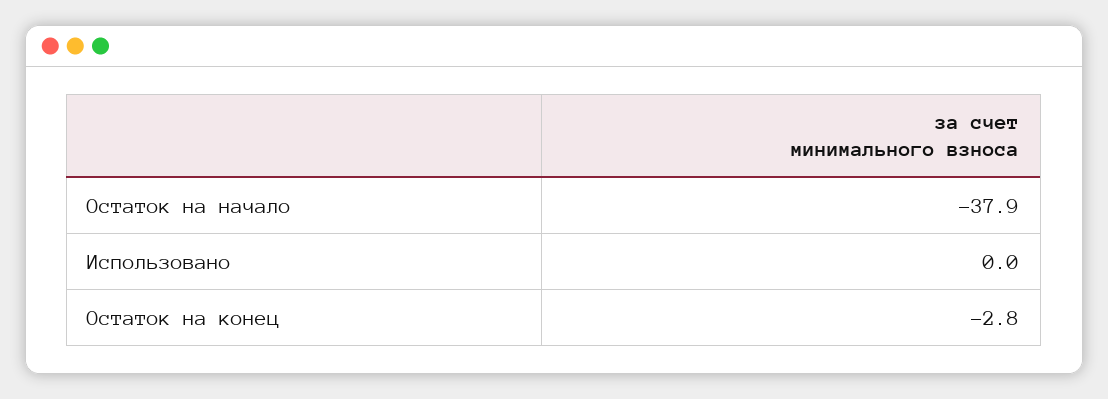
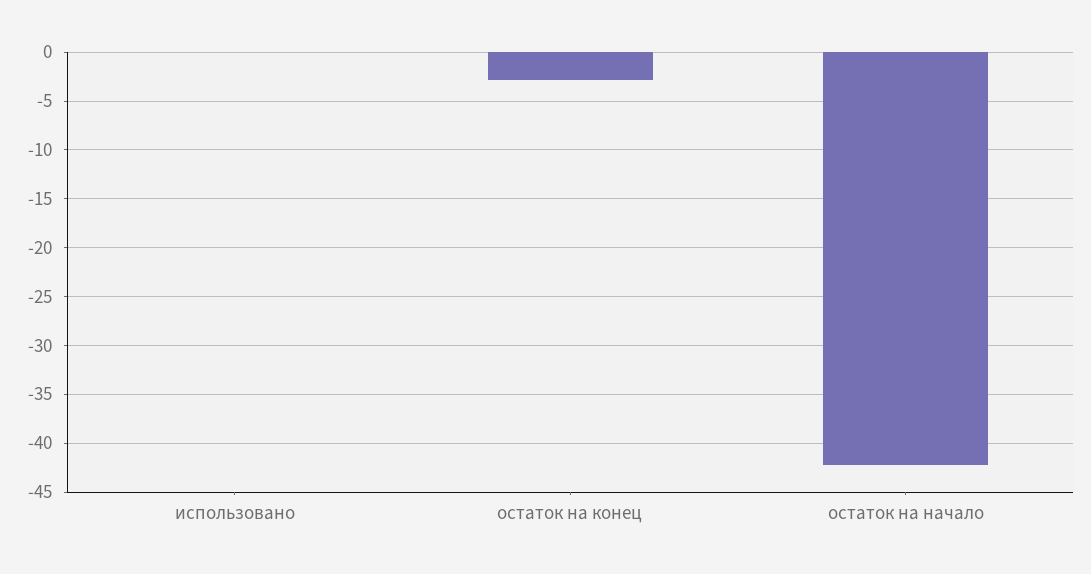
Остаток на начало: -37.9 -> -42

